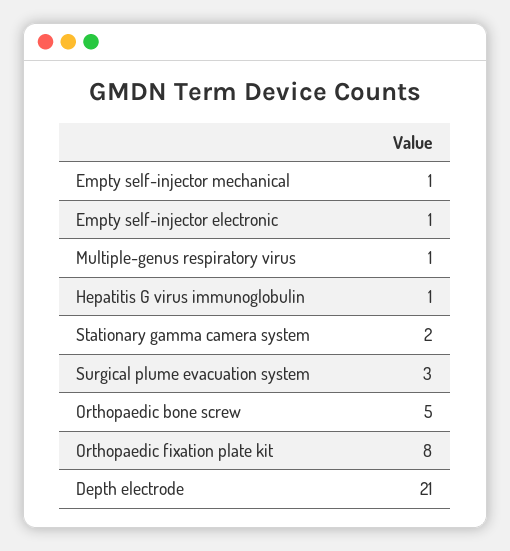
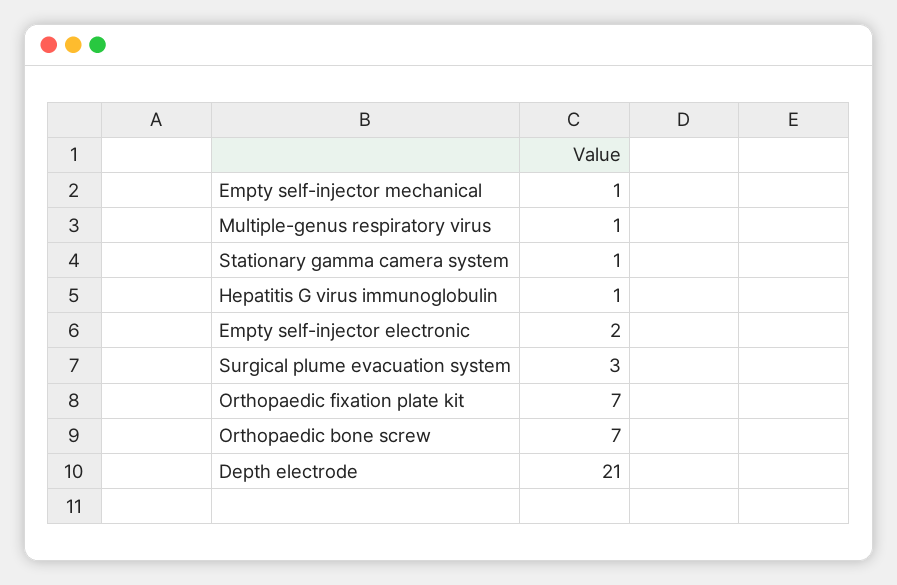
Empty self-injector electronic: 1 -> 2
Stationary gamma camera system: 2 -> 1
Orthopaedic bone screw: 5 -> 7
Orthopaedic fixation plate kit: 8 -> 7

